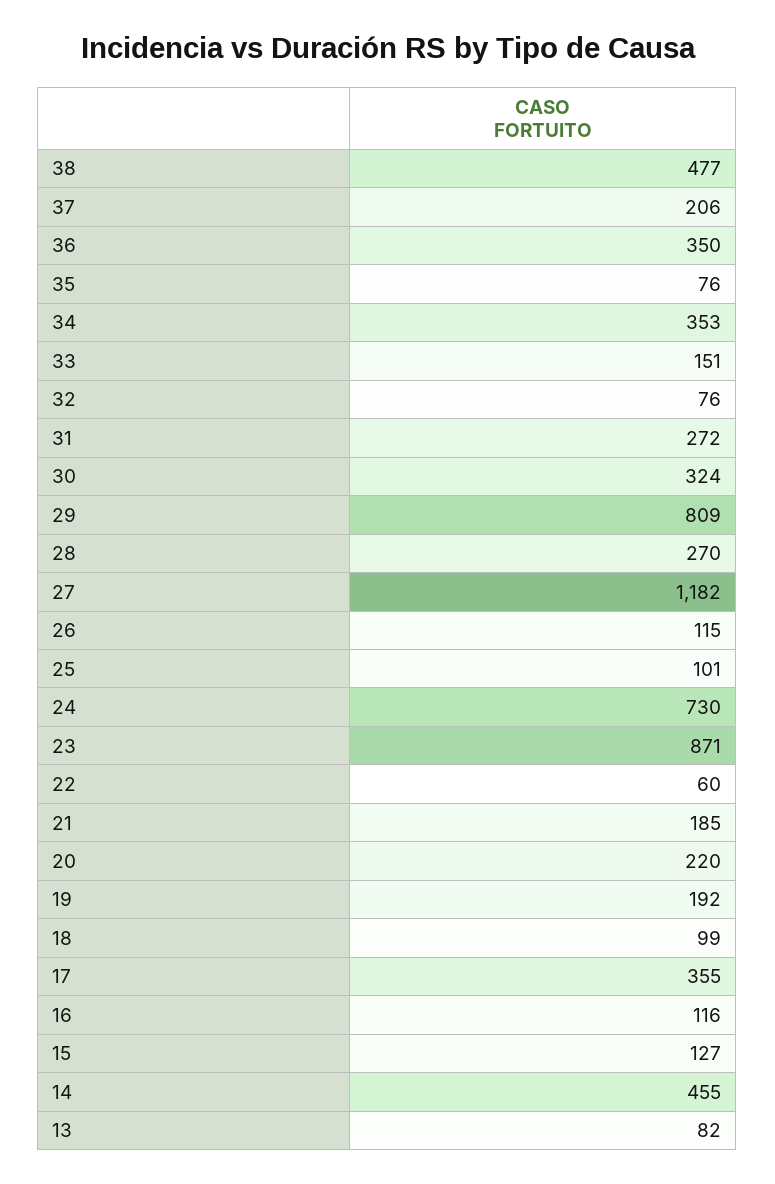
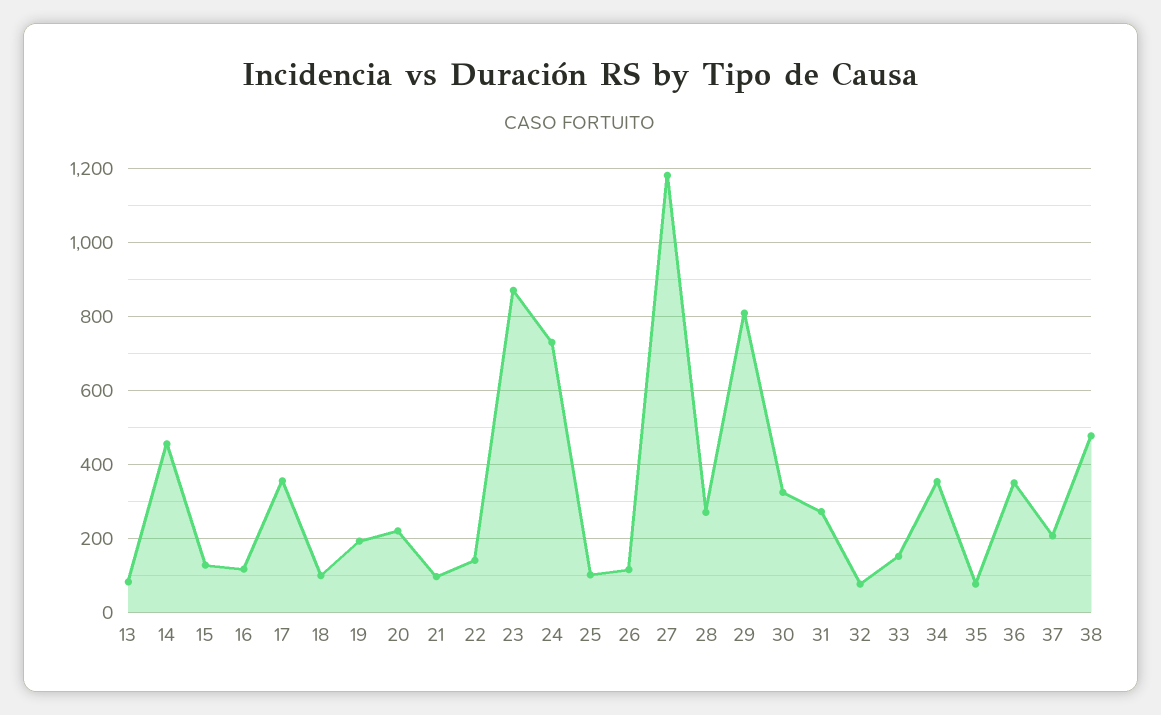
22: 60 -> 140
21: 185 -> 100

